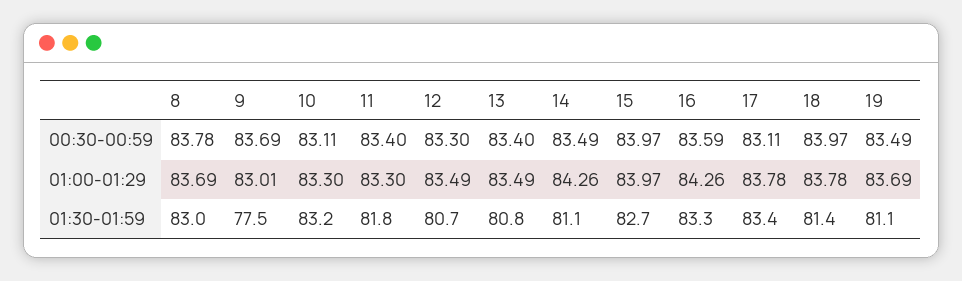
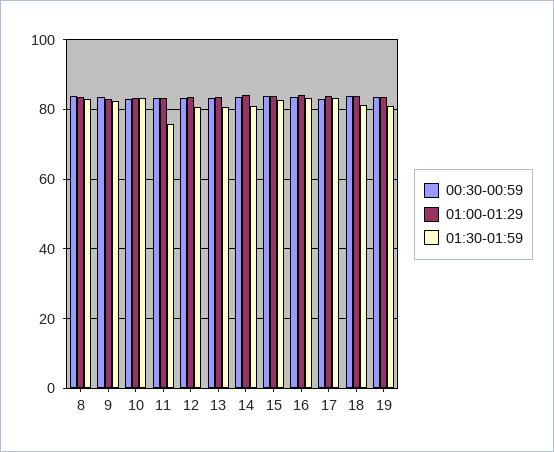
01:30-01:59, 9: 77.5 -> 82
01:30-01:59, 11: 81.8 -> 76

